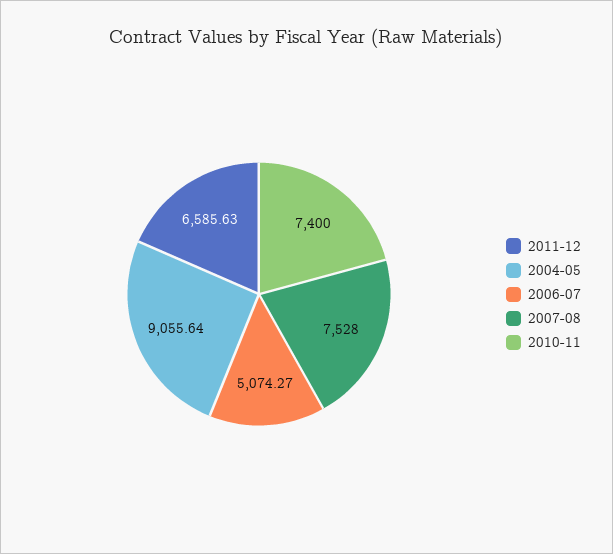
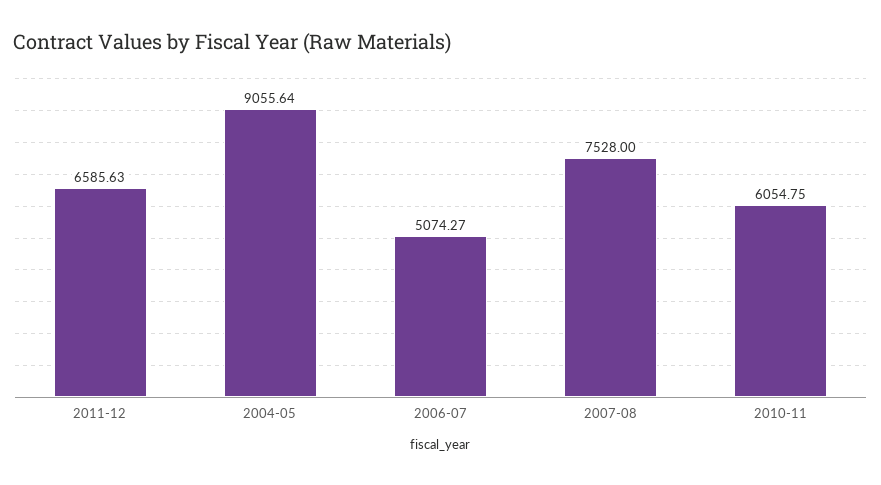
2010-11: 7400 -> 6054.75

